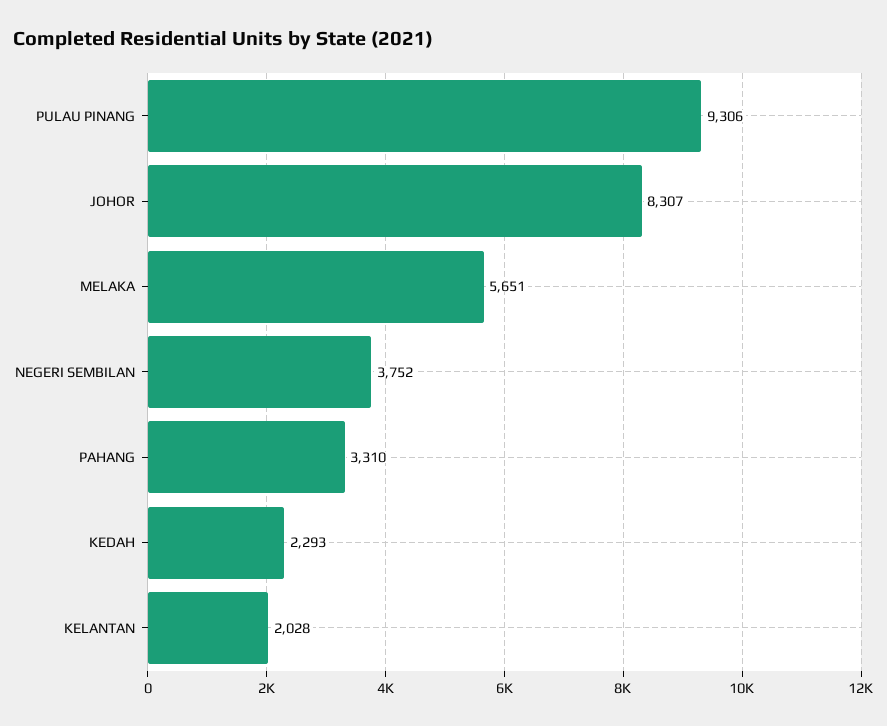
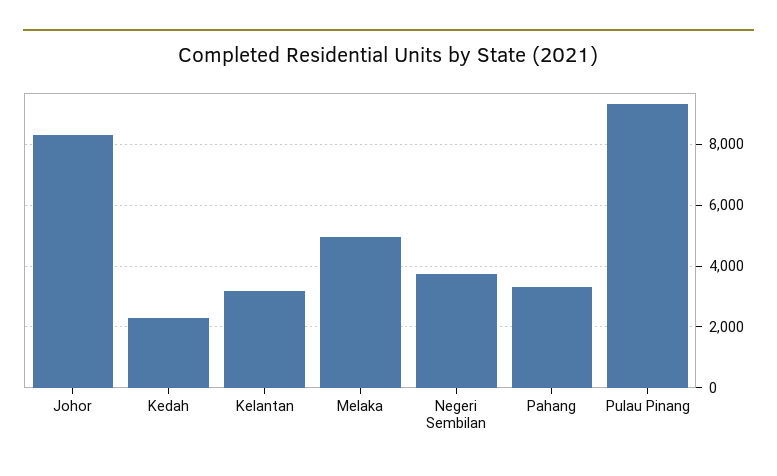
MELAKA: 5651 -> 5000
KELANTAN: 2028 -> 3200

